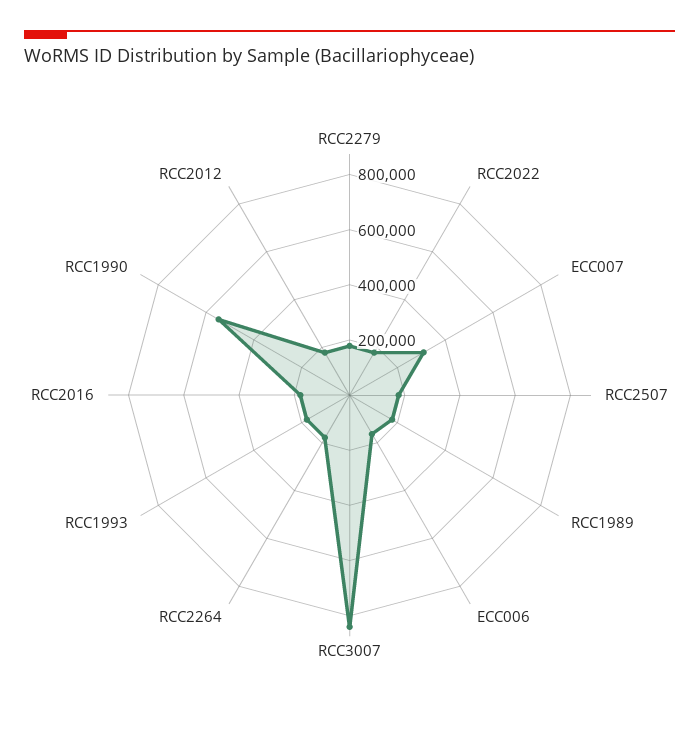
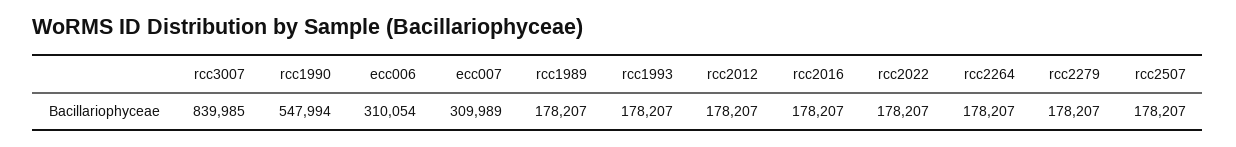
ECC006: 150000 -> 310054

